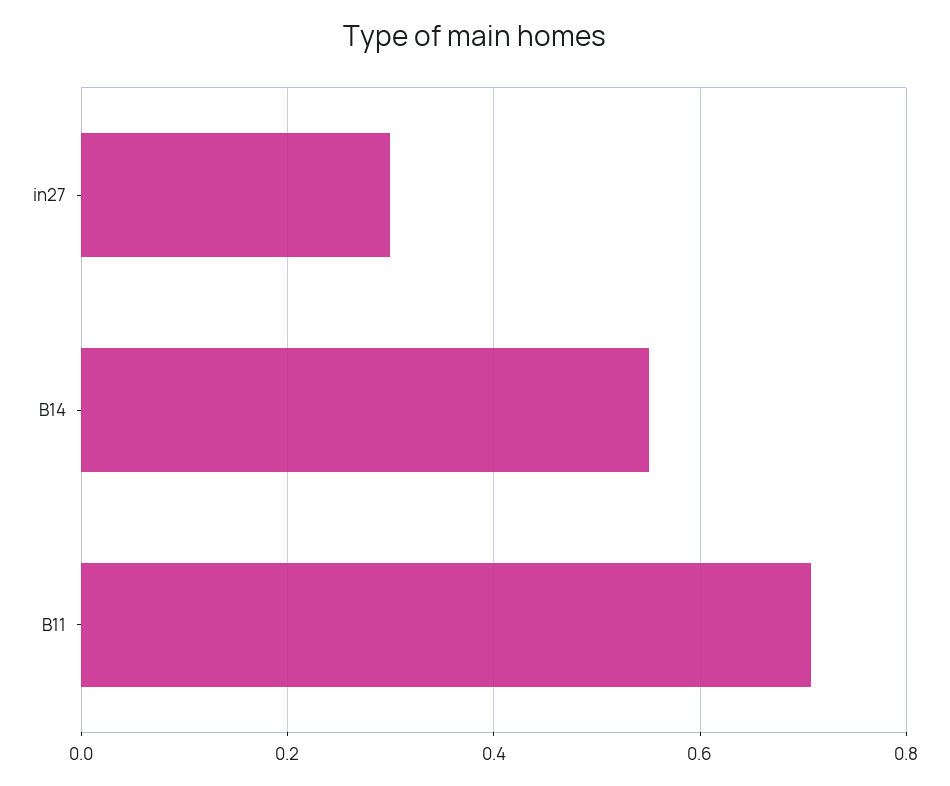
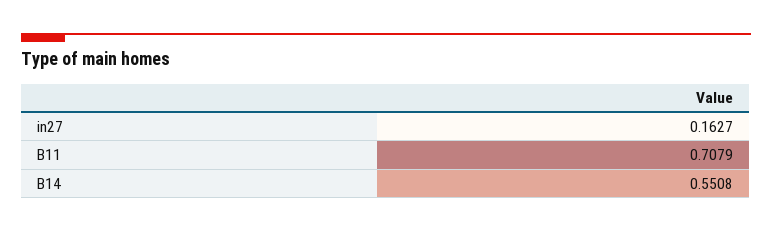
in27: 0.3 -> 0.1627

